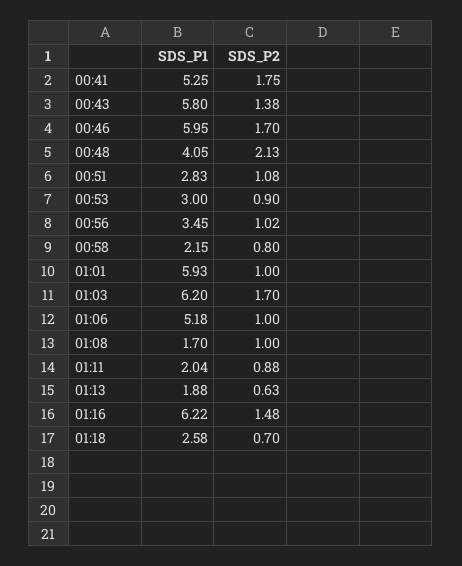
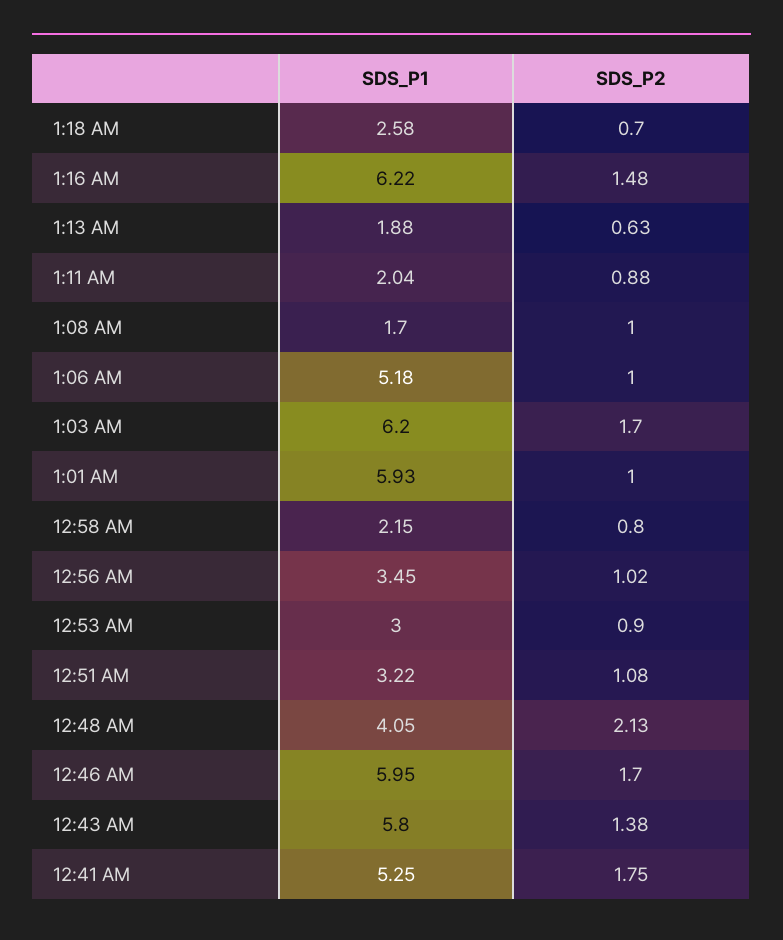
SDS_P1, 00:51: 2.83 -> 3.22

